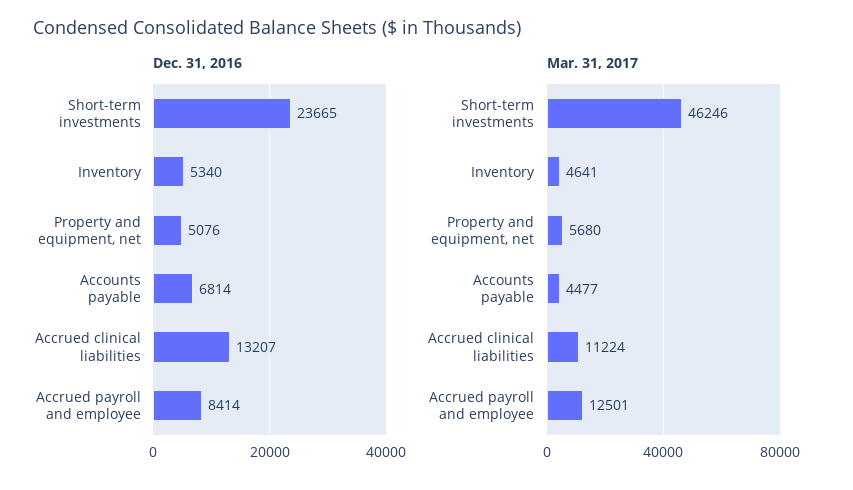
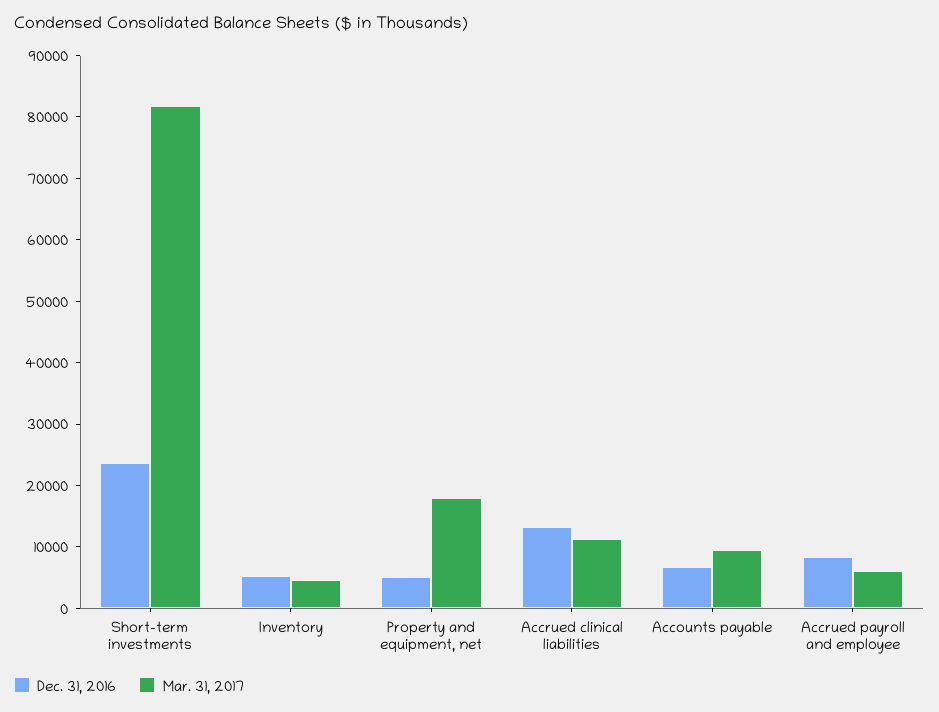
Mar. 31, 2017, Short-term investments: 46246 -> 82000
Mar. 31, 2017, Property and equipment, net: 5680 -> 18000
Mar. 31, 2017, Accounts payable: 4477 -> 10000
Mar. 31, 2017, Accrued payroll and employee: 12501 -> 6000

